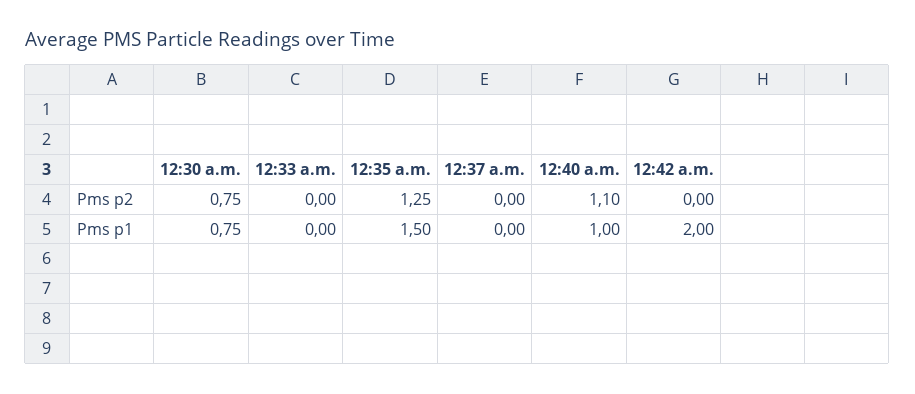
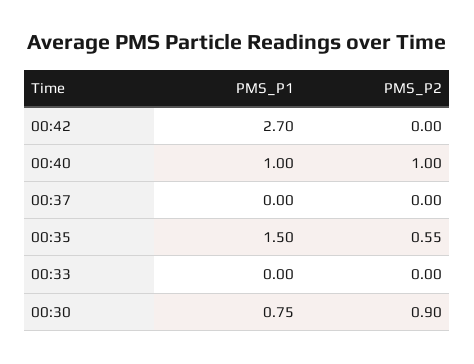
12:30 a.m., Pms p2: 0.75 -> 0.9
12:35 a.m., Pms p2: 1.25 -> 0.55
12:40 a.m., Pms p2: 1.1 -> 1
12:42 a.m., Pms p1: 2 -> 2.7

